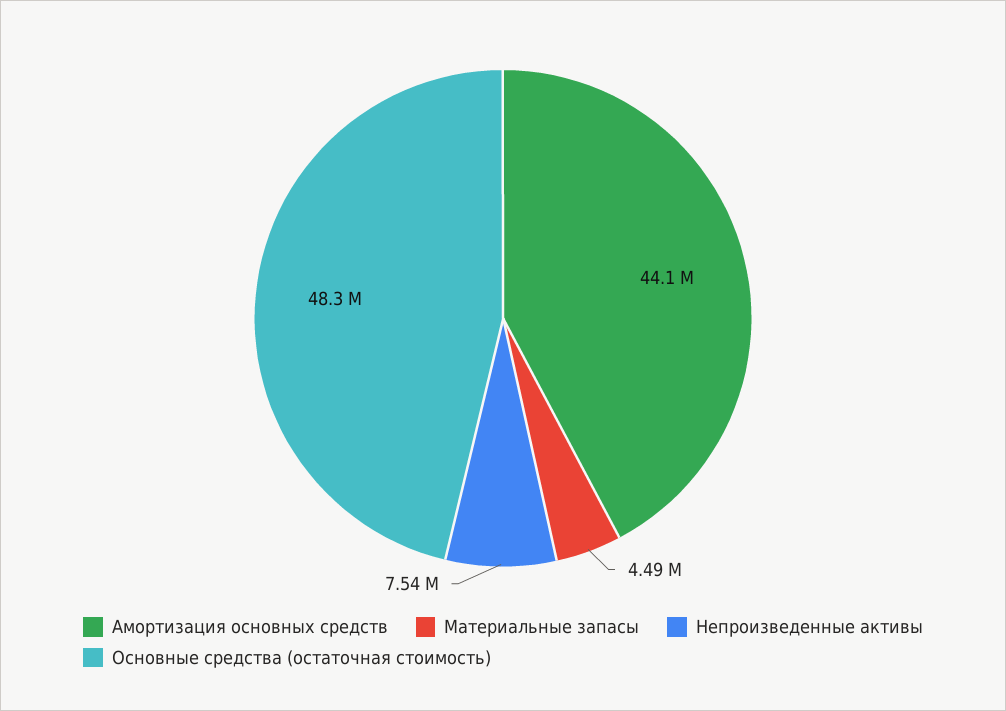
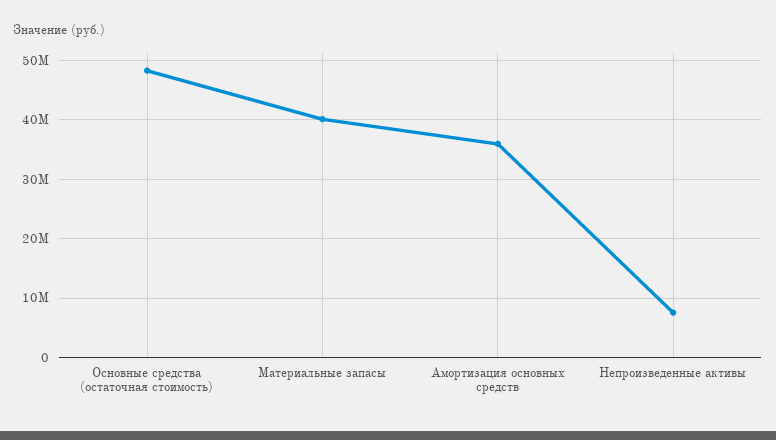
Амортизация основных средств: 44100000 -> 36000000
Материальные запасы: 4490000 -> 40000000

